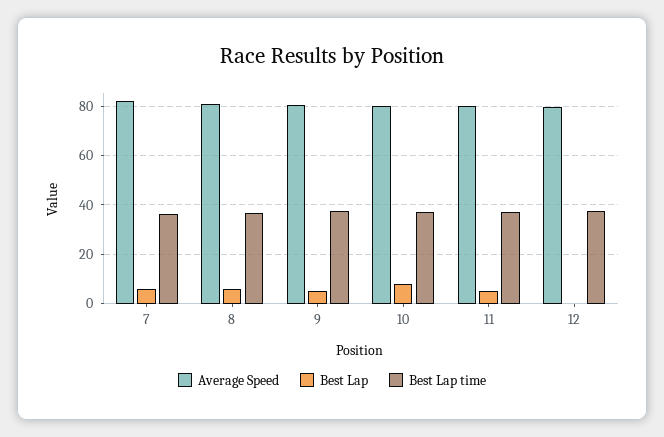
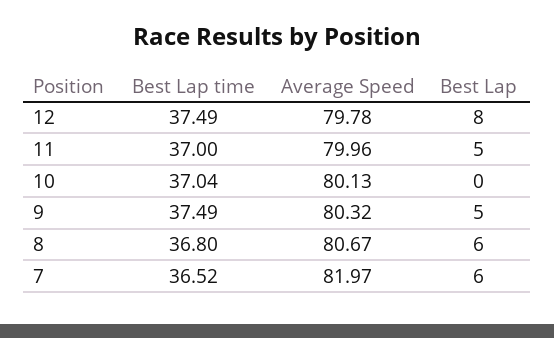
Best Lap, 10: 7.5 -> 0
Best Lap, 12: 0 -> 8

